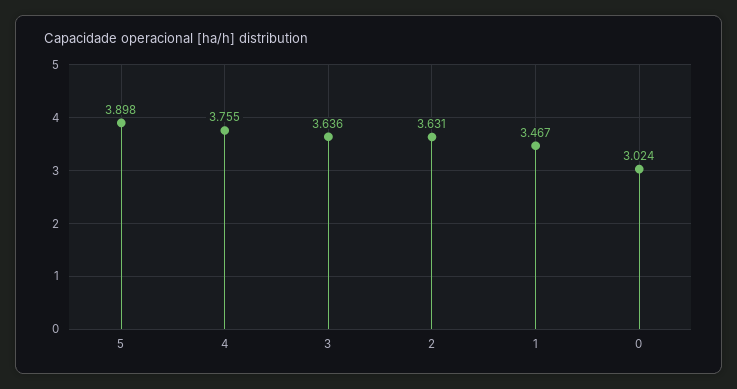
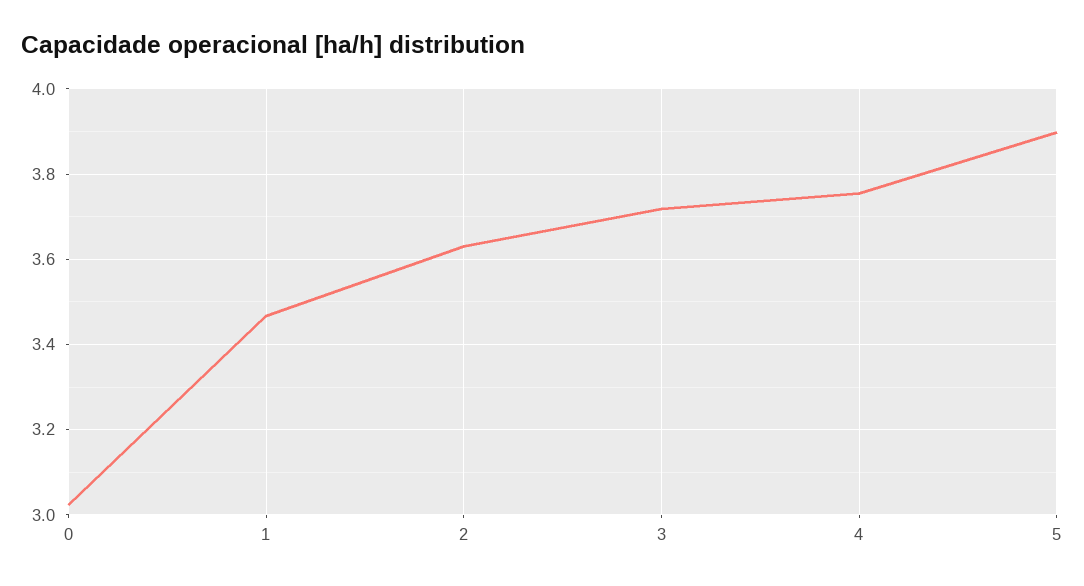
3: 3.636 -> 3.72

